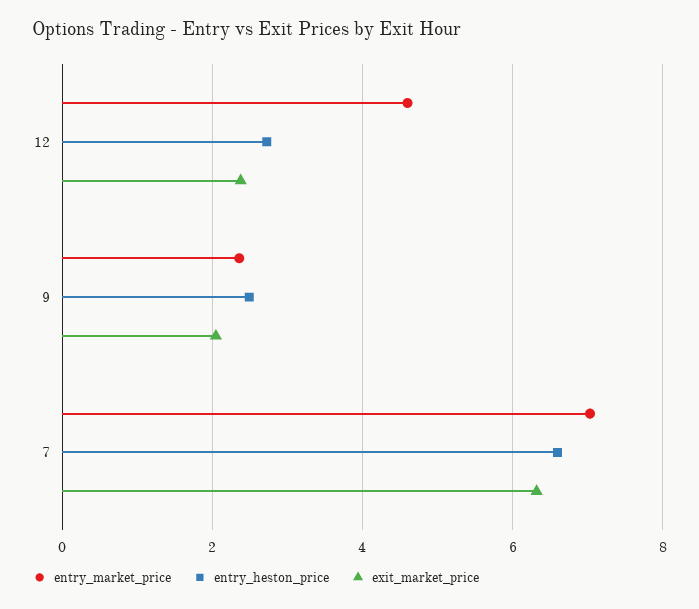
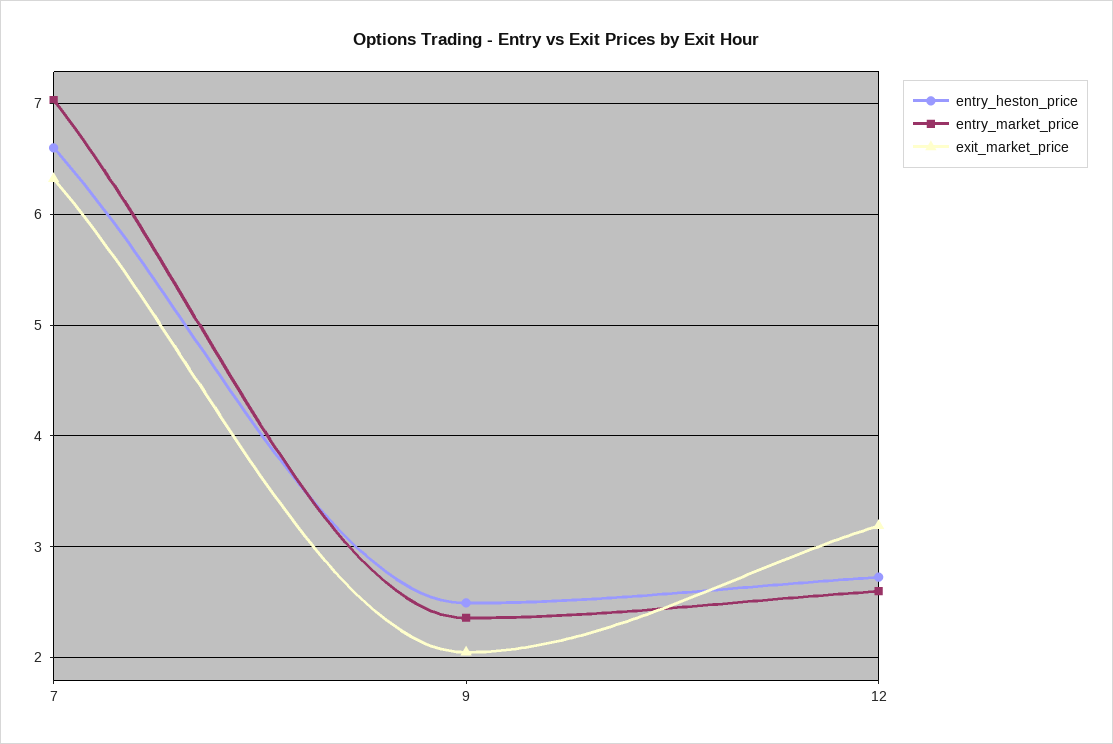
entry_market_price, 12: 4.6 -> 2.6
exit_market_price, 12: 2.4 -> 3.2

